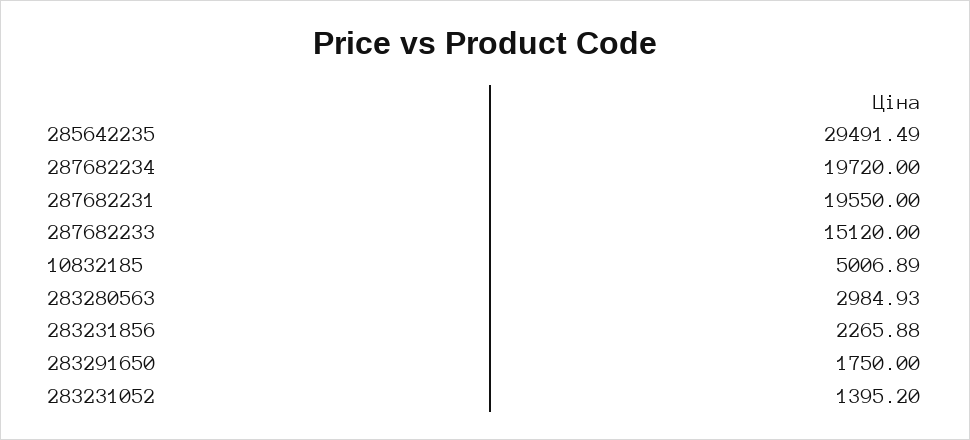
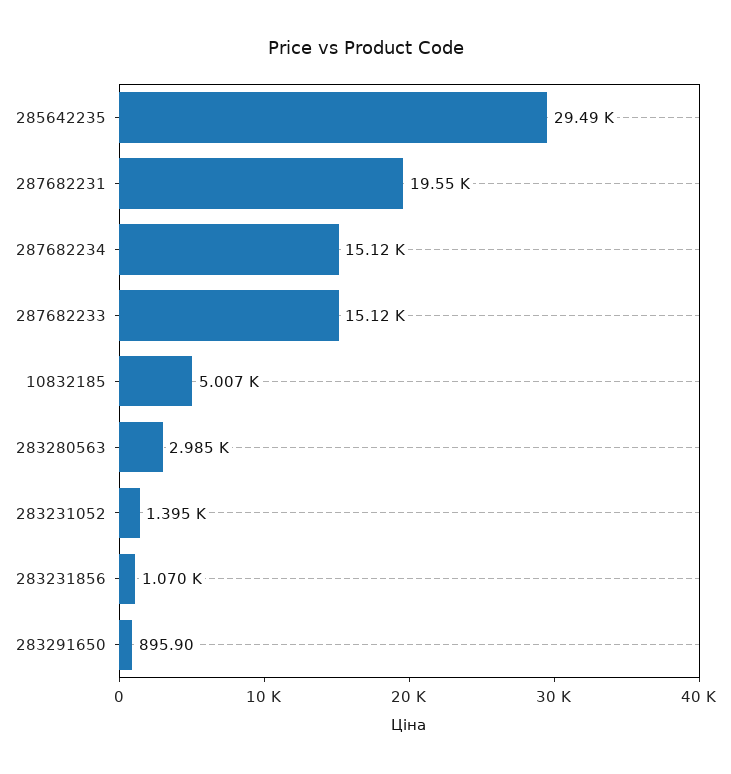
287682234: 19720 -> 15120
283231856: 2265.88 -> 1070
283291650: 1750 -> 895.9

